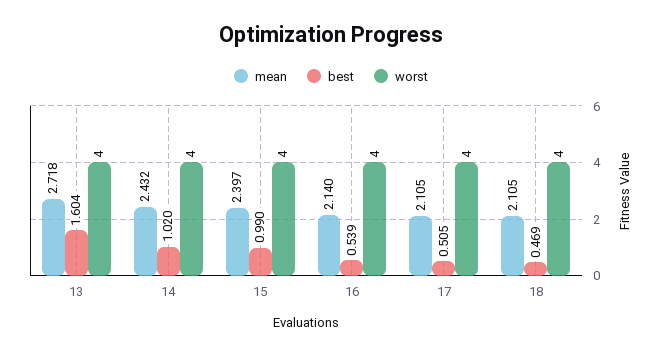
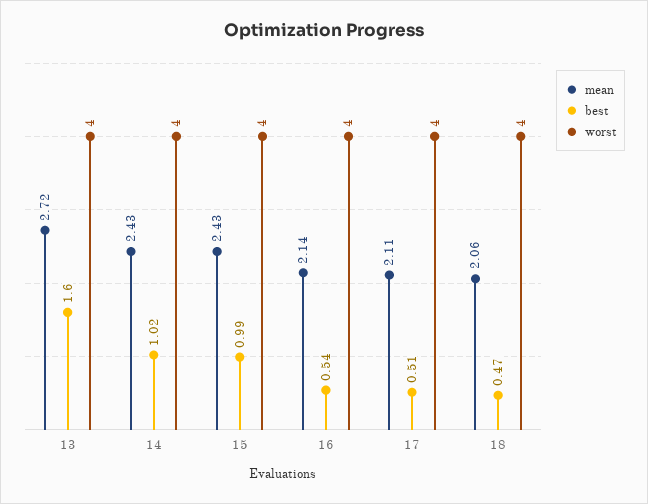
mean, 15: 2.397 -> 2.43
mean, 18: 2.105 -> 2.06

